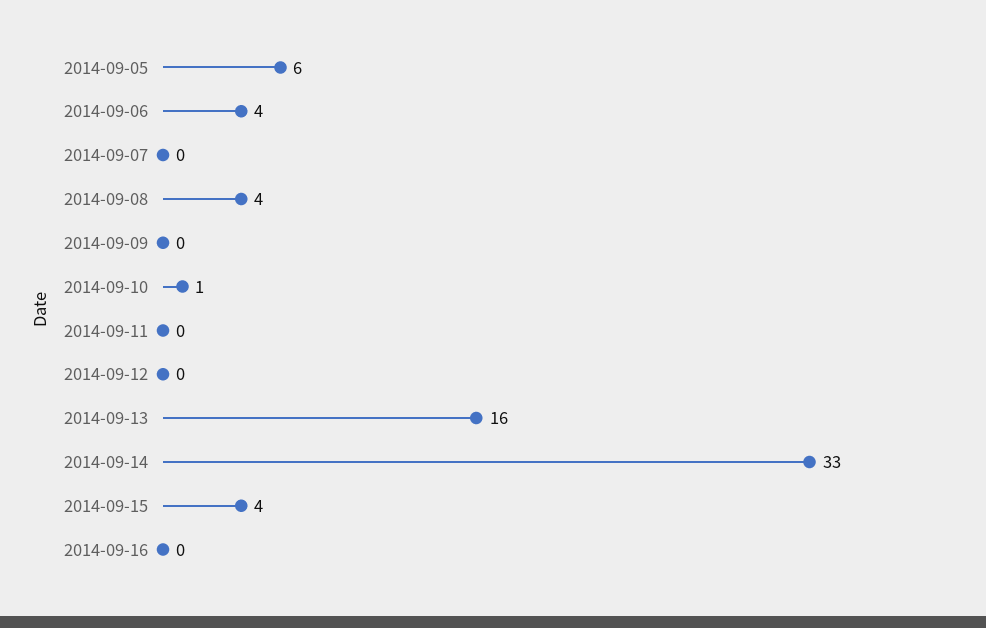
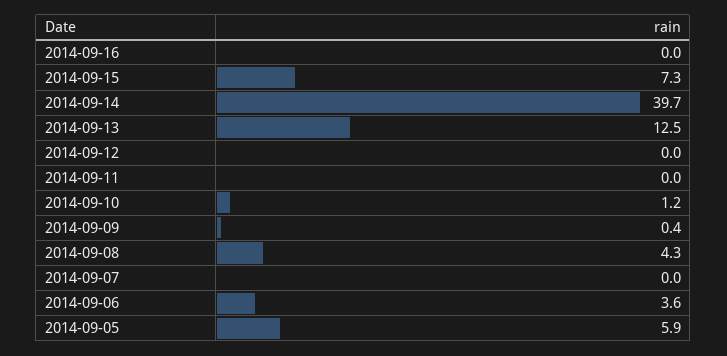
2014-09-13: 16 -> 12.5
2014-09-14: 33 -> 39.7
2014-09-15: 4 -> 7.3

